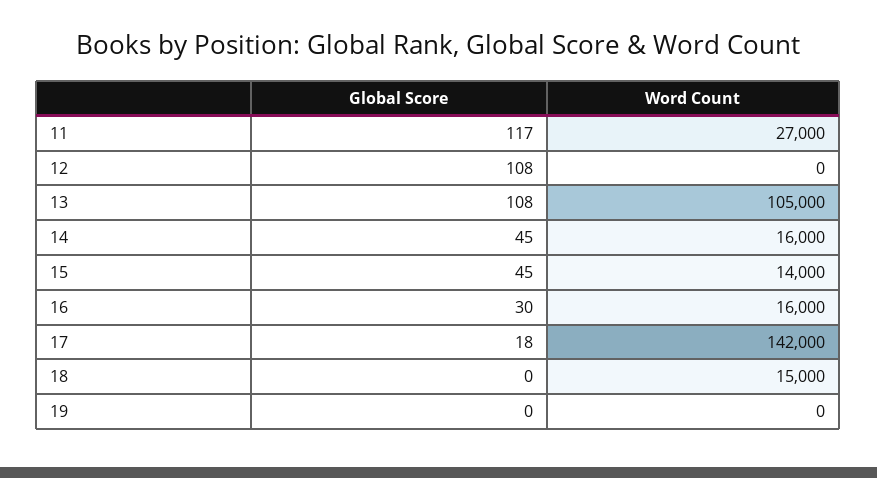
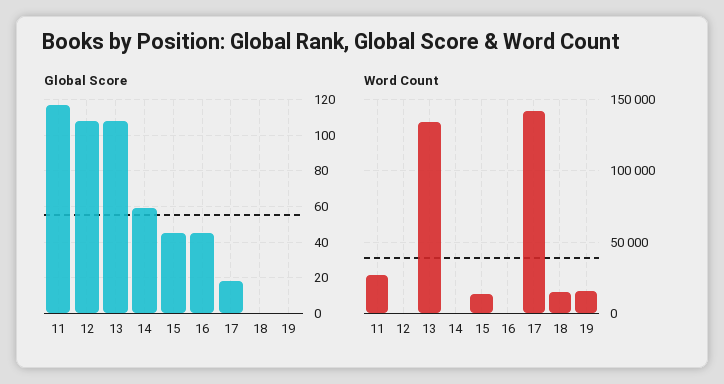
Word Count, 13: 105000 -> 135000
Global Score, 14: 45 -> 60
Word Count, 14: 16000 -> 0
Global Score, 16: 30 -> 45
Word Count, 16: 16000 -> 0
Word Count, 19: 0 -> 15000

